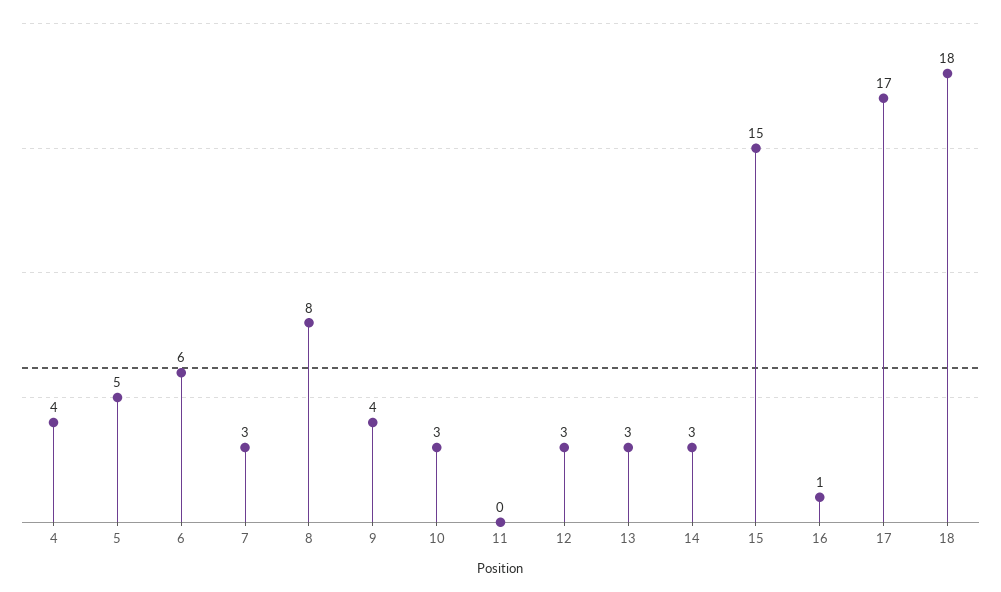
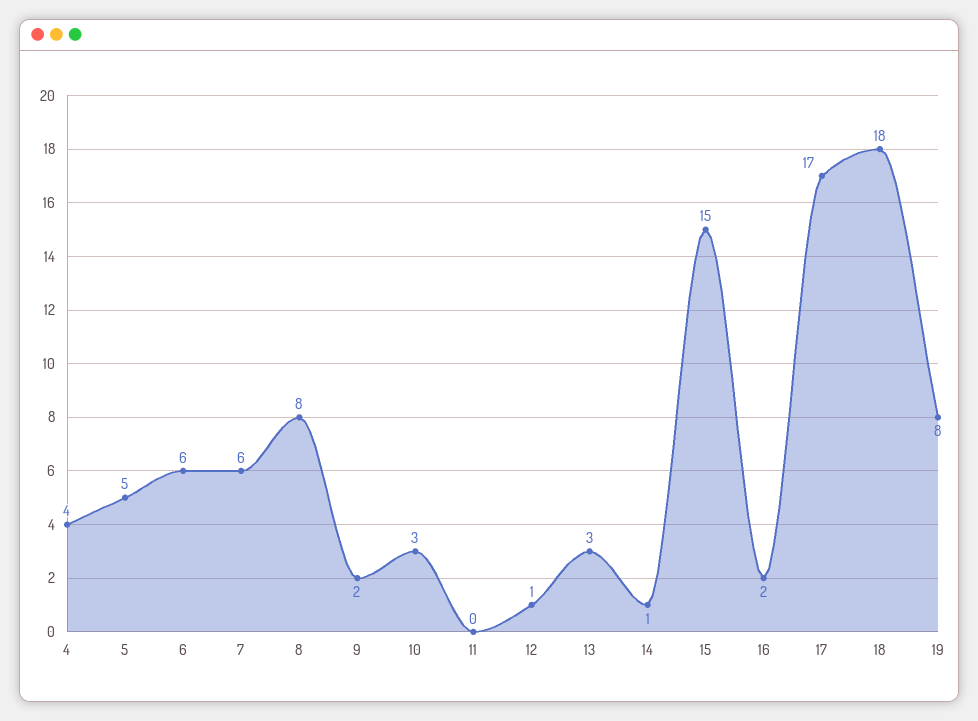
7: 3 -> 6
9: 4 -> 2
12: 3 -> 1
14: 3 -> 1
16: 1 -> 2
19: none -> 8

